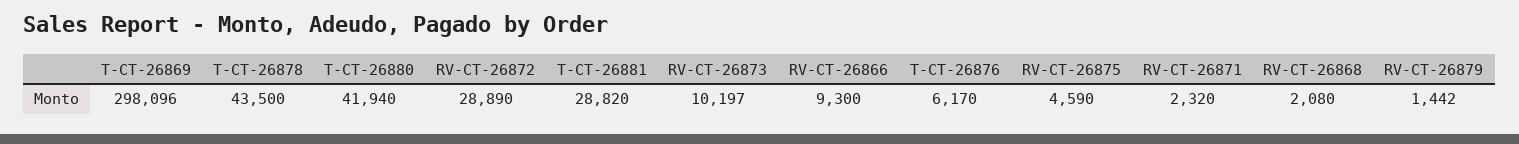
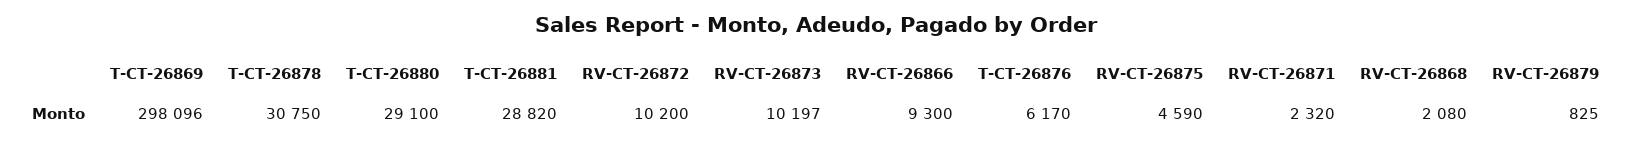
T-CT-26878: 43500 -> 30750
T-CT-26880: 41940 -> 29100
RV-CT-26872: 28890 -> 10200
RV-CT-26879: 1442 -> 825

